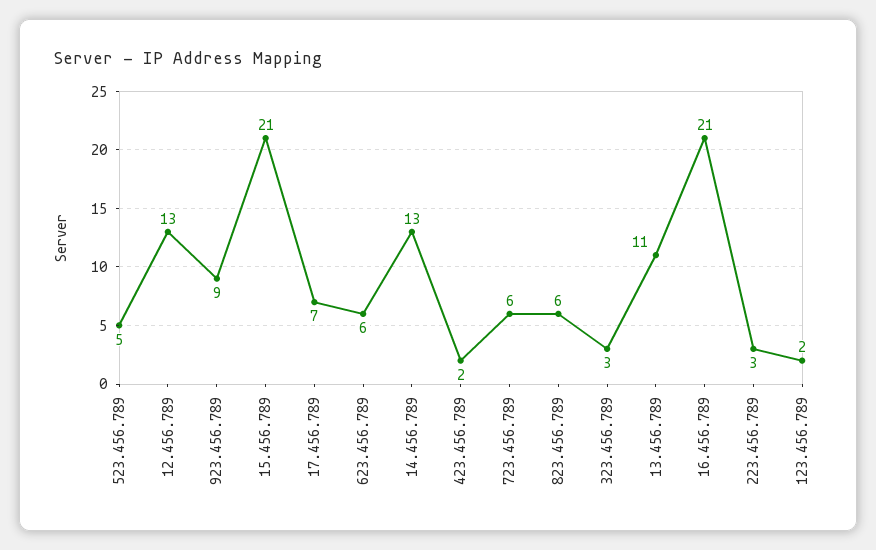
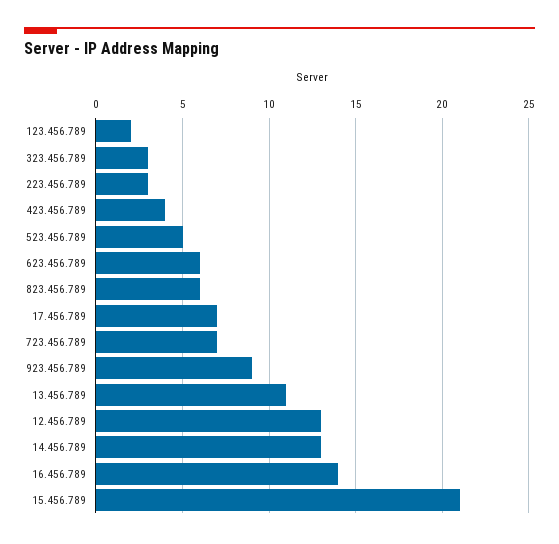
423.456.789: 2 -> 4
723.456.789: 6 -> 7
16.456.789: 21 -> 14

